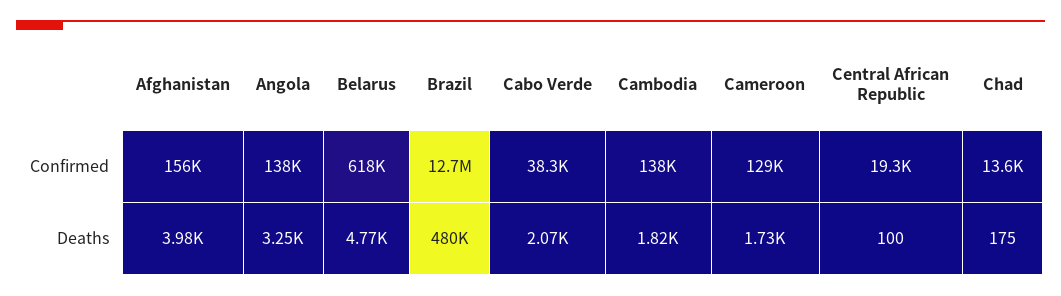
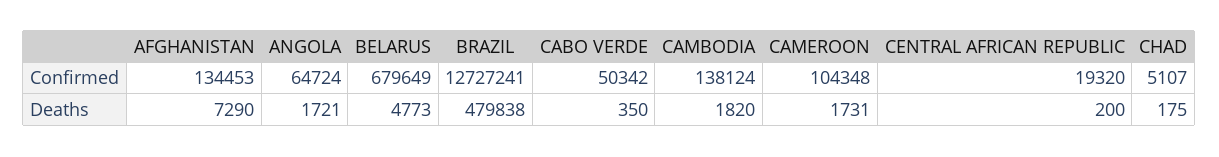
Afghanistan, Confirmed: 156000 -> 134453
Angola, Confirmed: 138000 -> 64724
Belarus, Confirmed: 618000 -> 679649
Cabo Verde, Confirmed: 38300 -> 50342
Cameroon, Confirmed: 129000 -> 104348
Chad, Confirmed: 13600 -> 5107
Afghanistan, Deaths: 3980 -> 7290
Angola, Deaths: 3250 -> 1721
Cabo Verde, Deaths: 2070 -> 350
Central African Republic, Deaths: 100 -> 200

